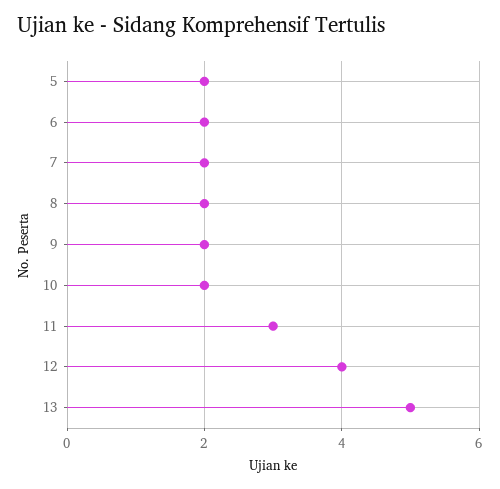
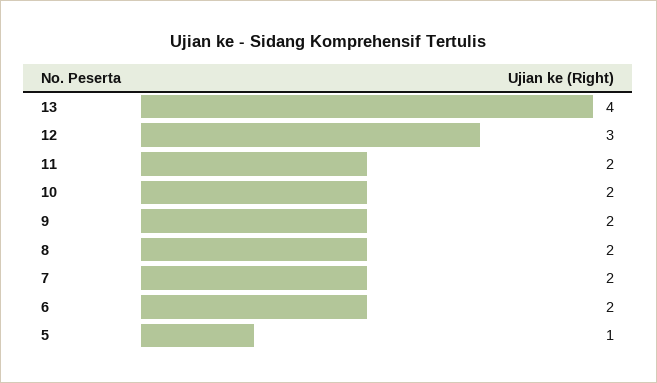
5: 2 -> 1
11: 3 -> 2
12: 4 -> 3
13: 5 -> 4

